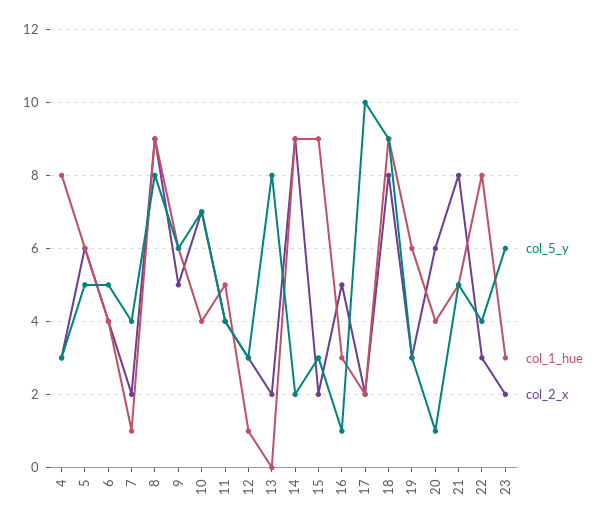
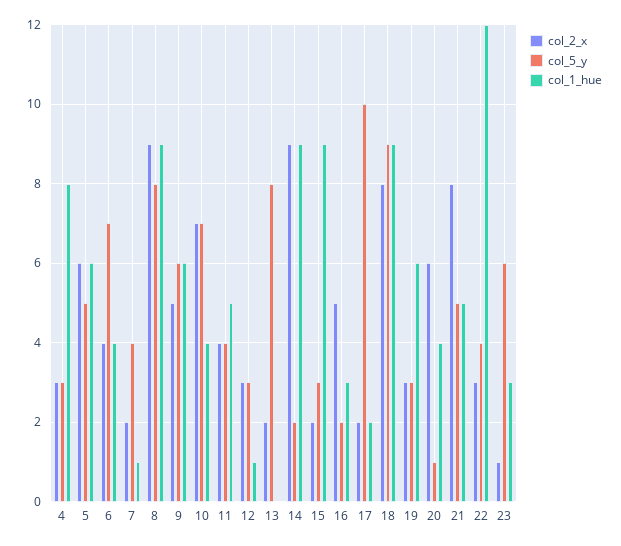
col_5_y, 6: 5 -> 7
col_5_y, 16: 1 -> 2
col_1_hue, 22: 8 -> 12
col_2_x, 23: 2 -> 1

